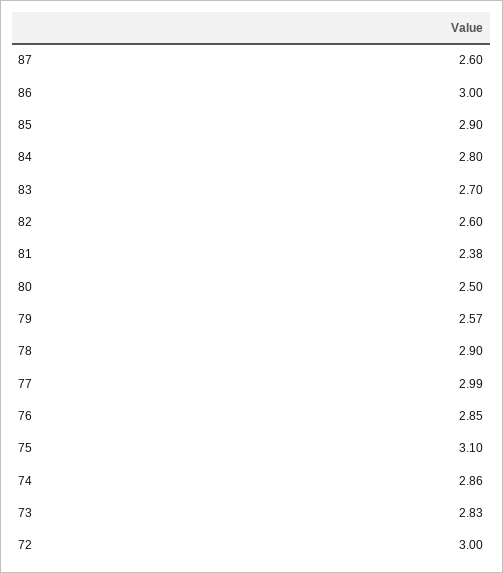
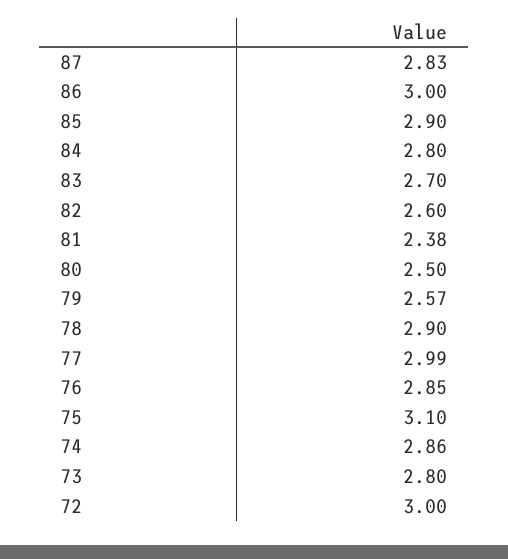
87: 2.6 -> 2.83
73: 2.83 -> 2.8

